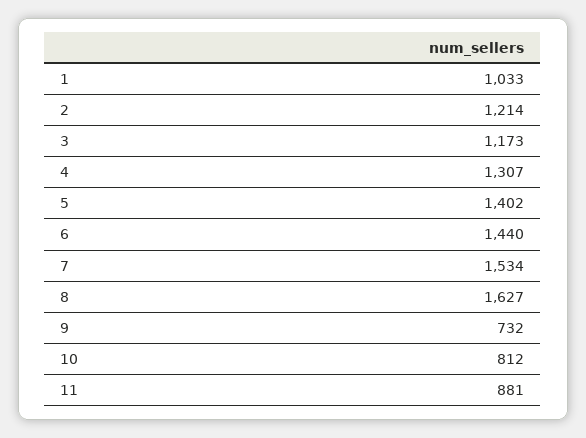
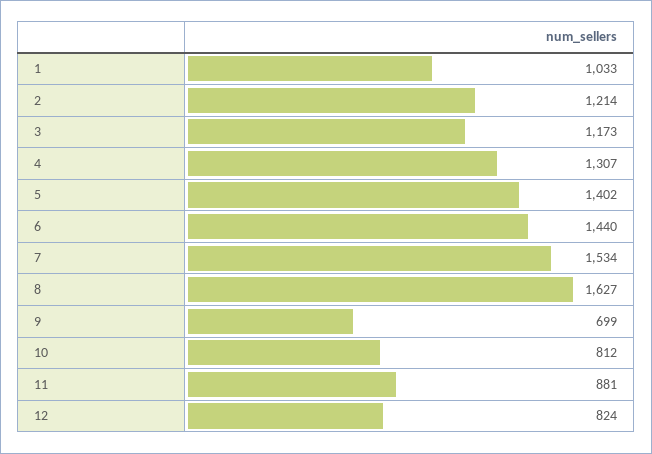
9: 732 -> 699
12: none -> 824

